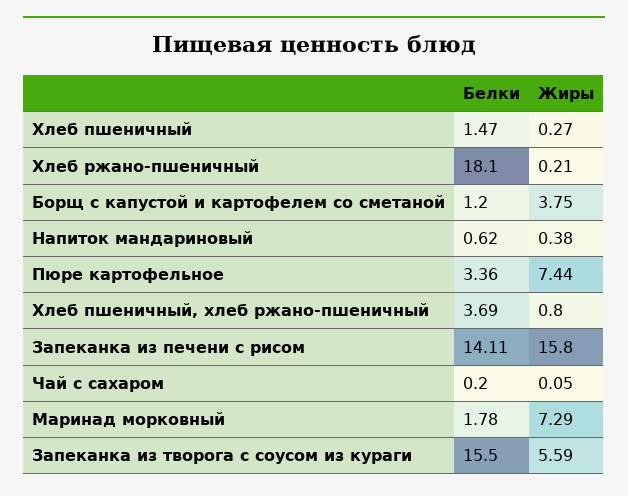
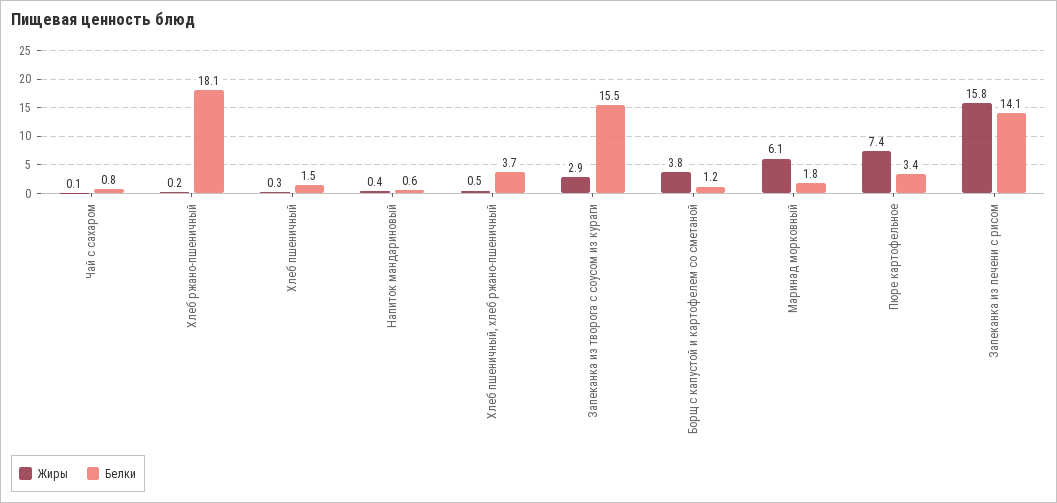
Жиры, Хлеб пшеничный, хлеб ржано-пшеничный: 0.8 -> 0.5
Белки, Чай с сахаром: 0.2 -> 0.8
Жиры, Маринад морковный: 7.29 -> 6.1
Жиры, Запеканка из творога с соусом из кураги: 5.59 -> 2.9

